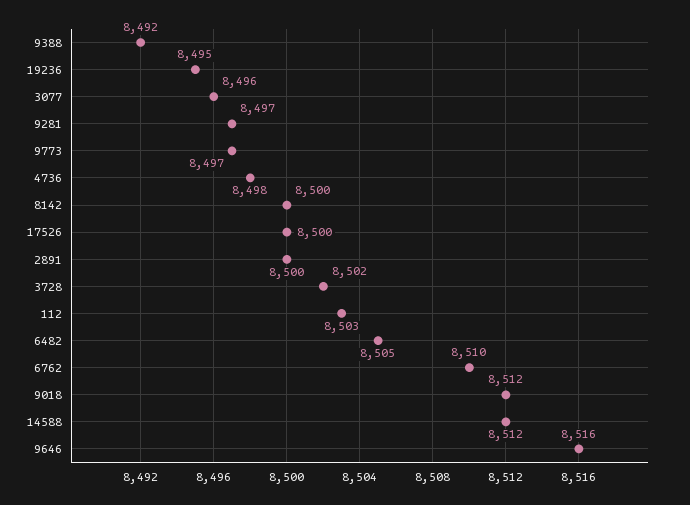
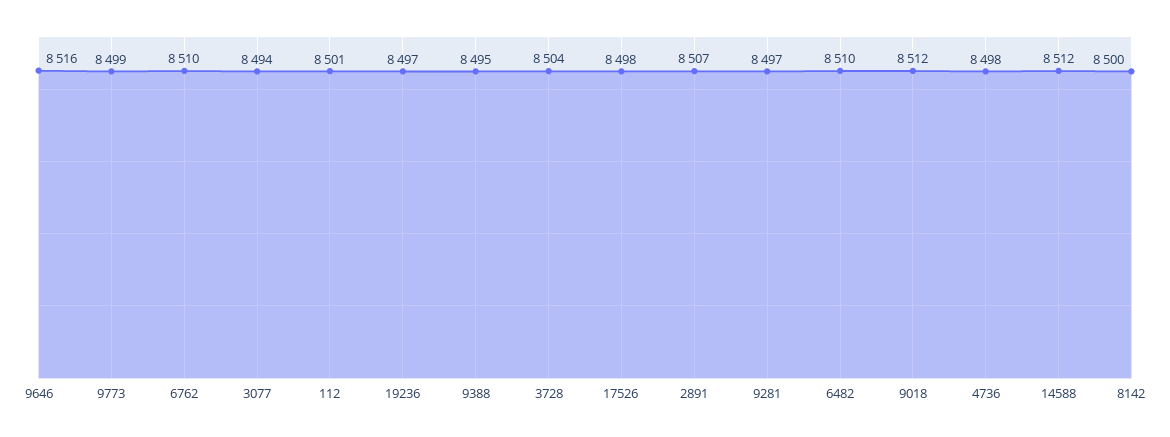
9388: 8492 -> 8495
19236: 8495 -> 8497
3077: 8496 -> 8494
9773: 8497 -> 8499
17526: 8500 -> 8498
2891: 8500 -> 8507
3728: 8502 -> 8504
112: 8503 -> 8501
6482: 8505 -> 8510

